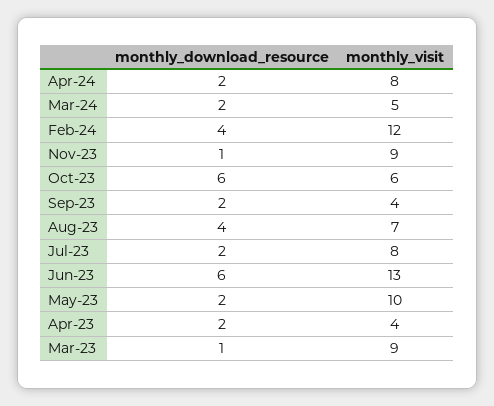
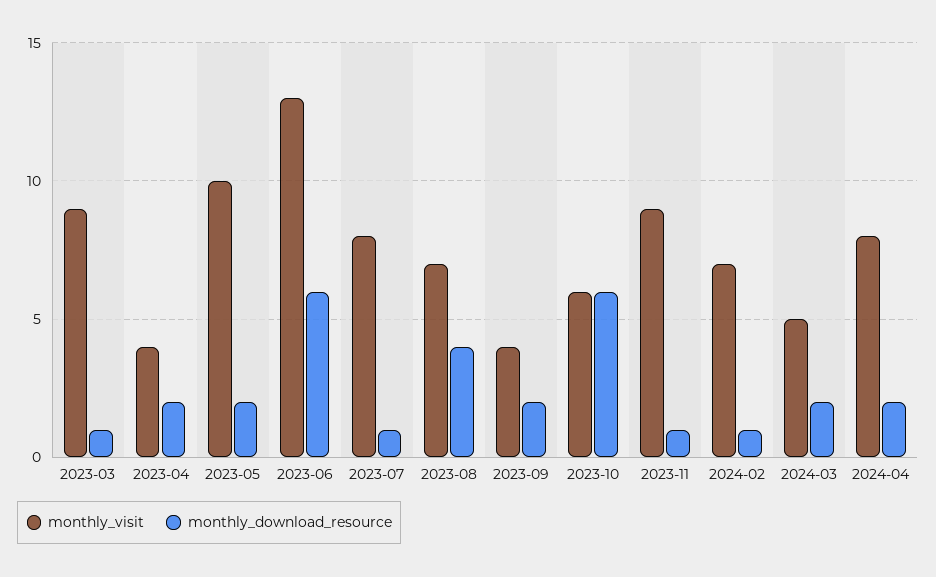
monthly_download_resource, Feb-24: 4 -> 1
monthly_visit, Feb-24: 12 -> 7
monthly_download_resource, Jul-23: 2 -> 1

